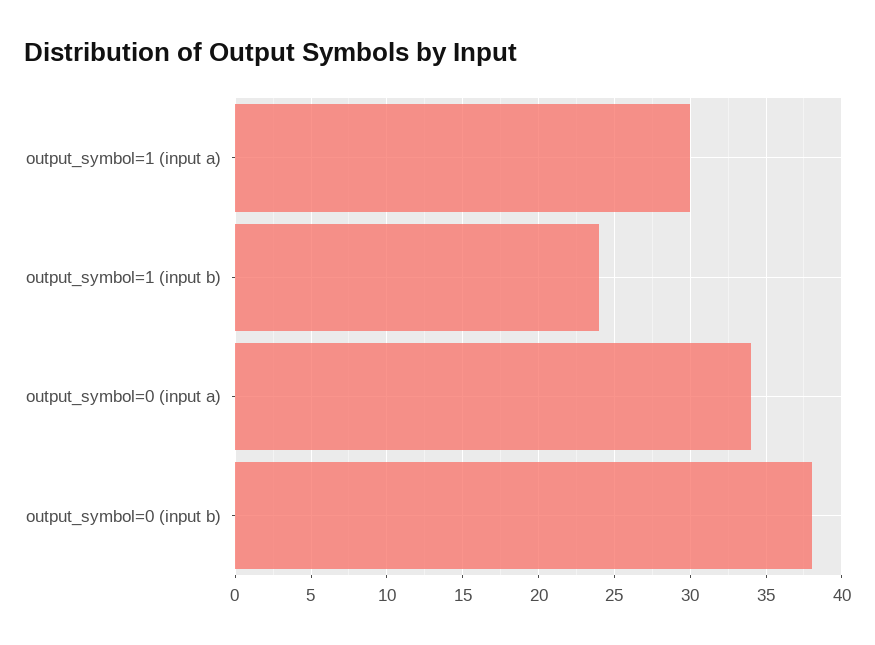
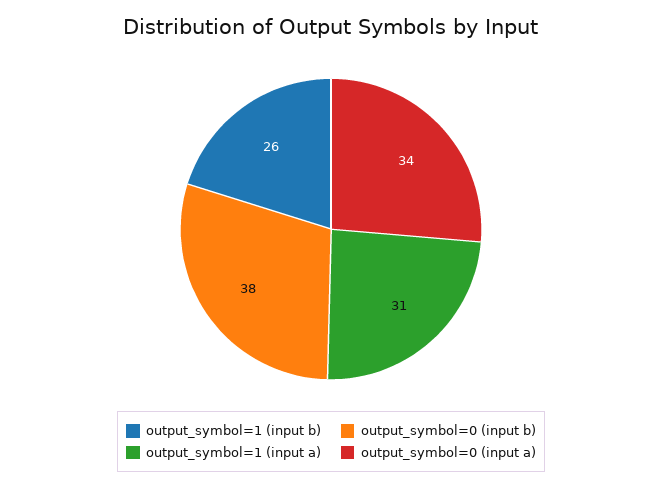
output_symbol=1 (input a): 30 -> 31
output_symbol=1 (input b): 24 -> 26

